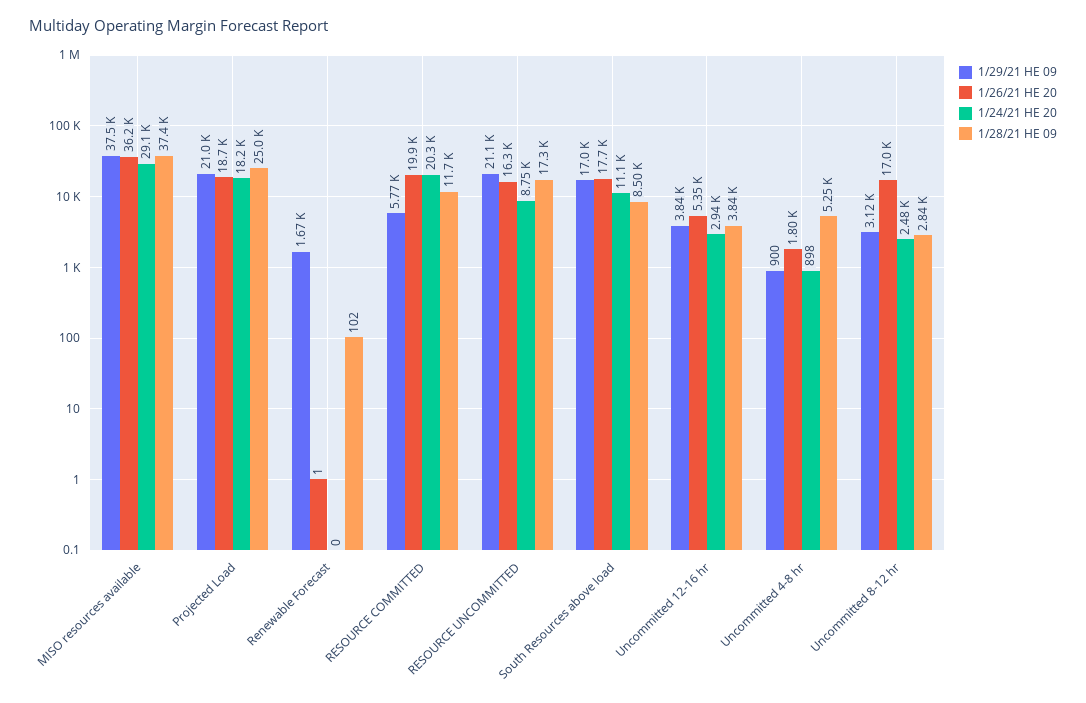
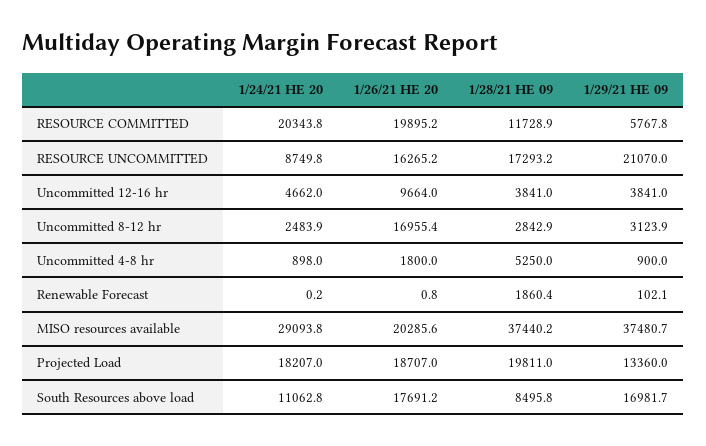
1/26/21 HE 20, MISO resources available: 36200 -> 20285.6
1/29/21 HE 09, Projected Load: 21000 -> 13360
1/28/21 HE 09, Projected Load: 25000 -> 19811
1/29/21 HE 09, Renewable Forecast: 1670 -> 102.1
1/28/21 HE 09, Renewable Forecast: 102 -> 1860.4
1/26/21 HE 20, Uncommitted 12-16 hr: 5350 -> 9664
1/24/21 HE 20, Uncommitted 12-16 hr: 2940 -> 4662

